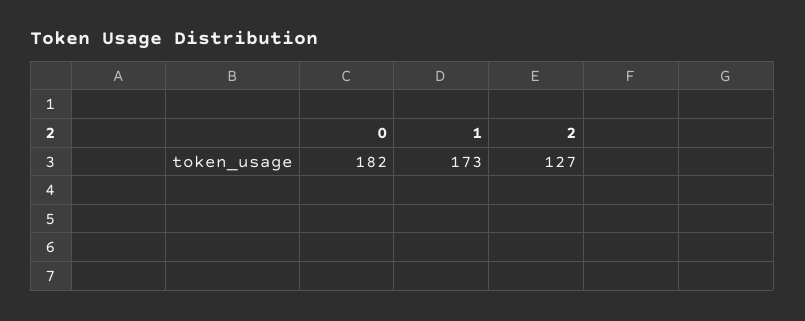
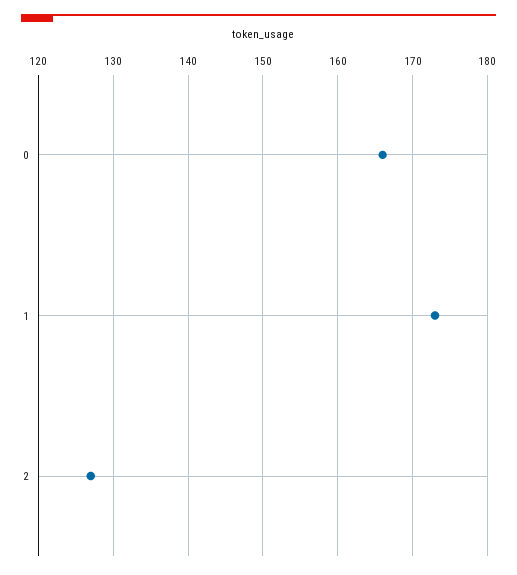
0: 182 -> 166

